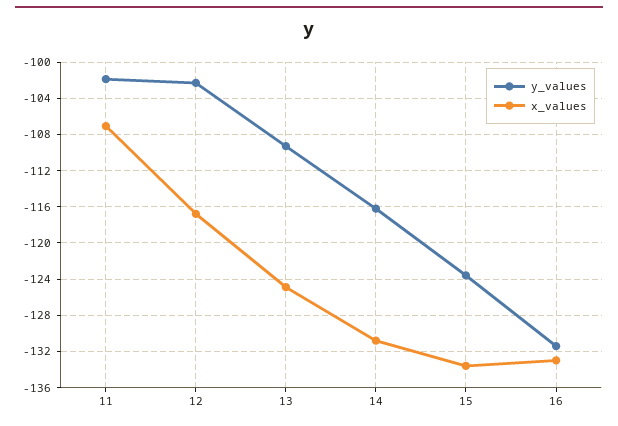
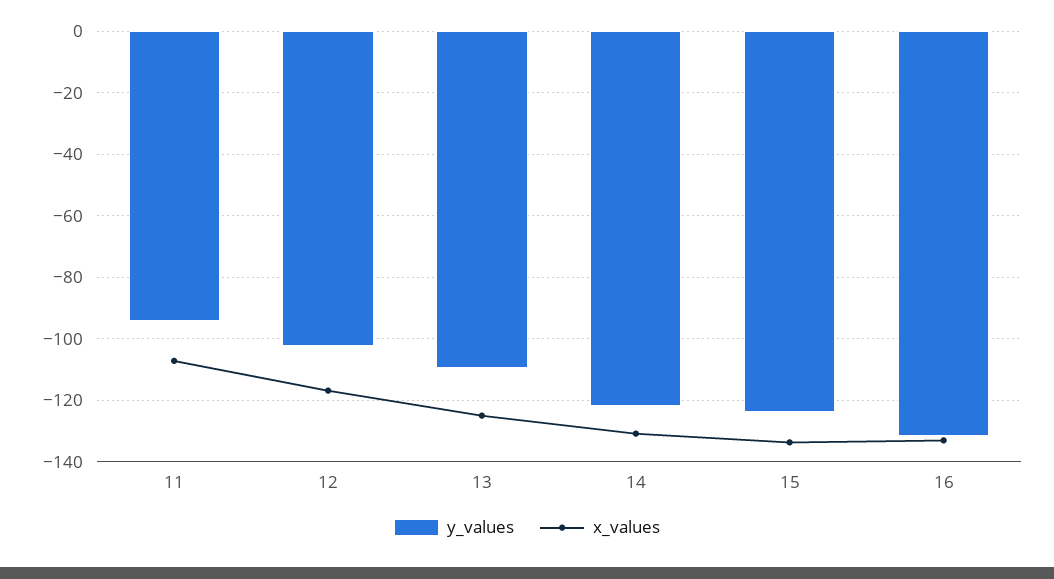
y_values, 11: -102 -> -94
y_values, 14: -116 -> -122

